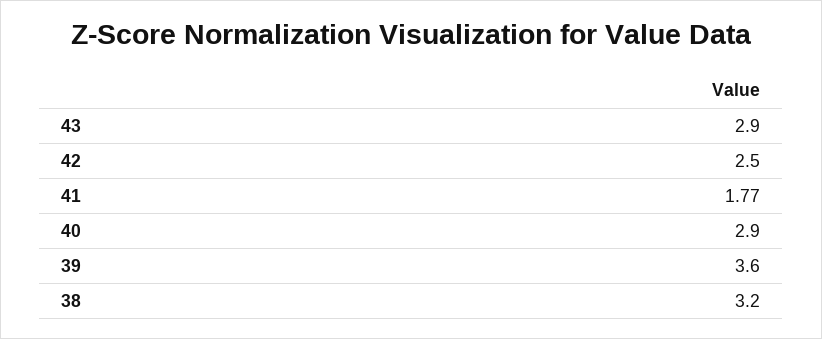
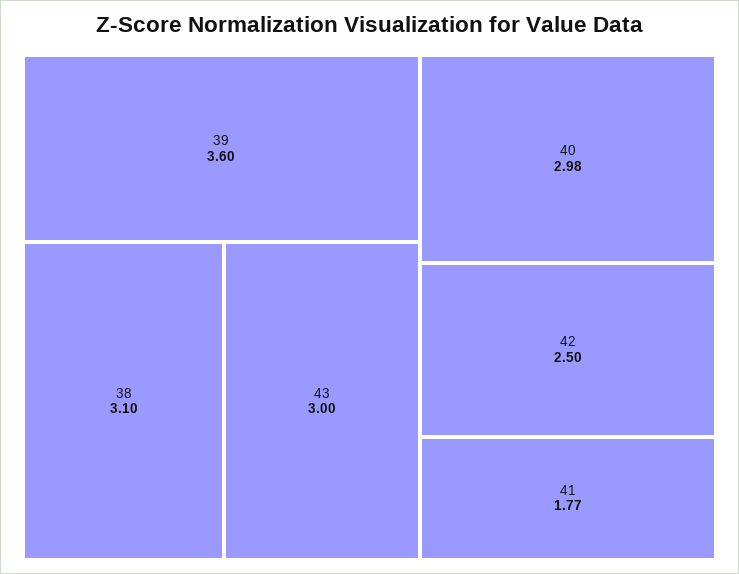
43: 2.9 -> 3
40: 2.9 -> 2.98
38: 3.2 -> 3.1

